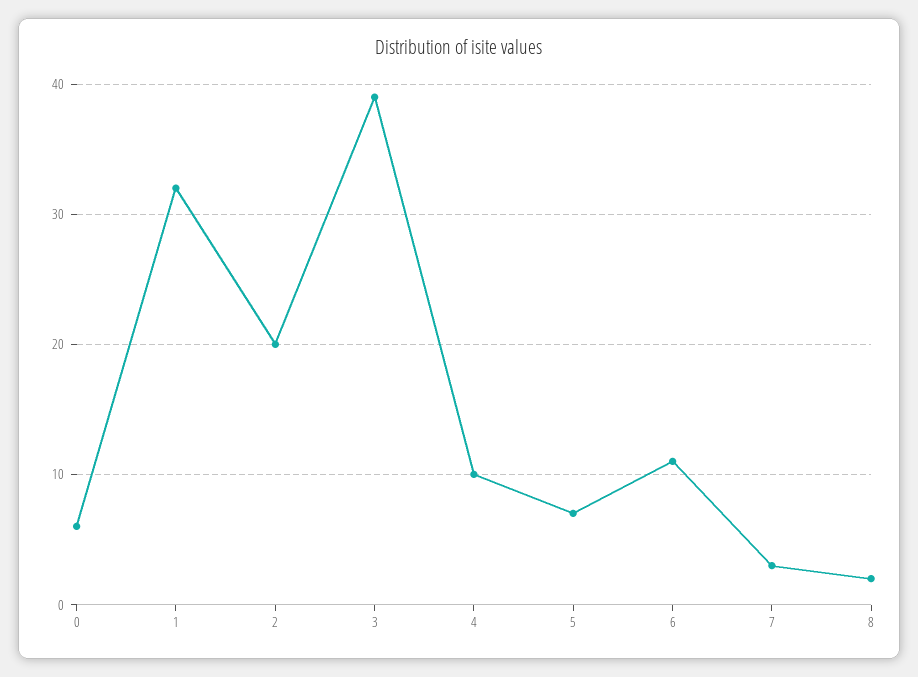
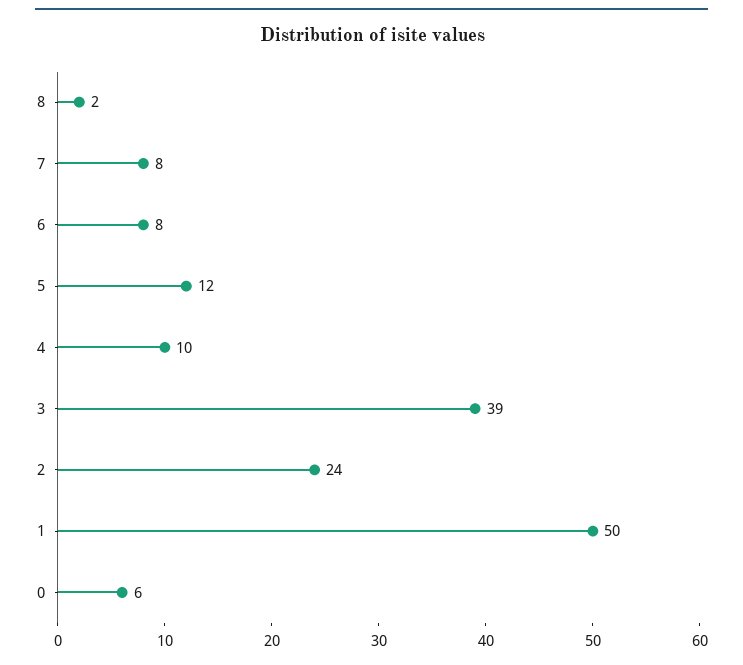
1: 32 -> 50
2: 20 -> 24
5: 7 -> 12
6: 11 -> 8
7: 3 -> 8

